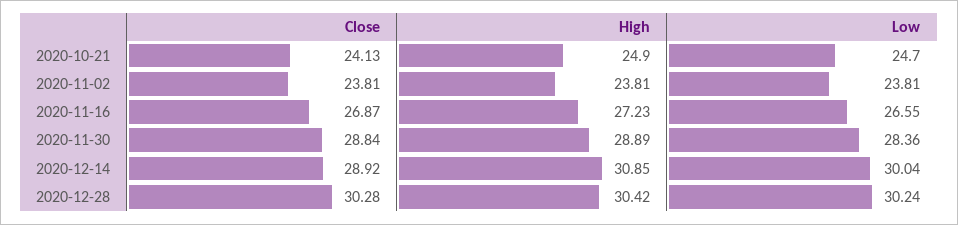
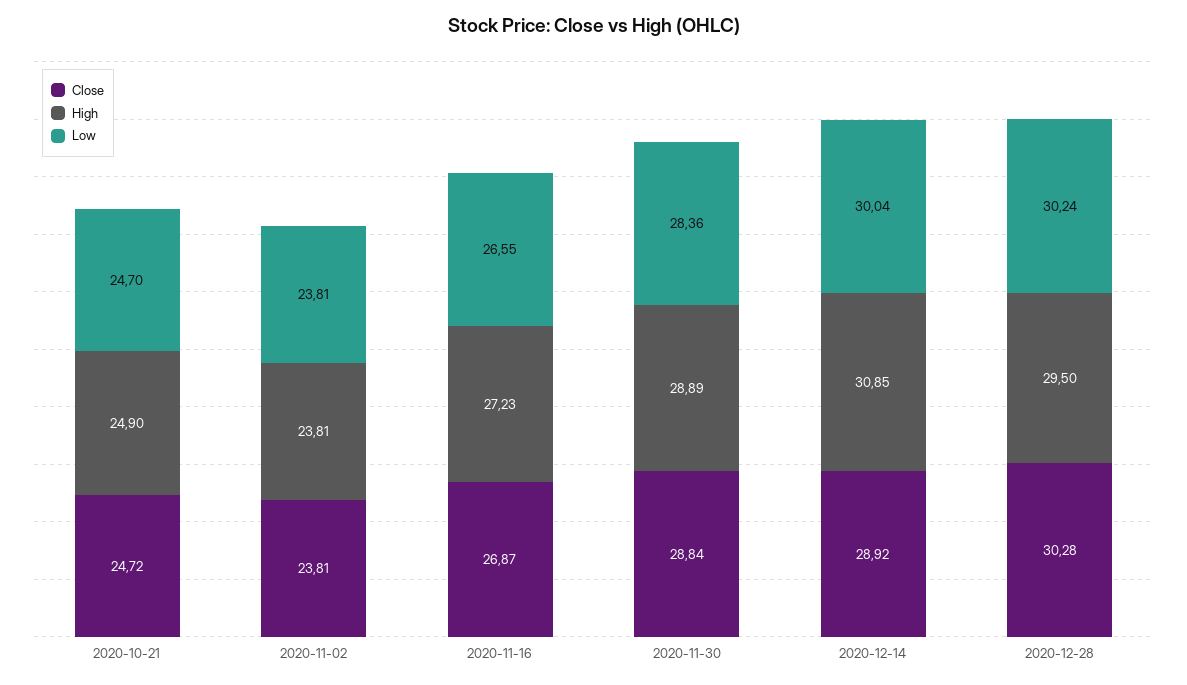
Close, 2020-10-21: 24.13 -> 24.72
High, 2020-12-28: 30.42 -> 29.5

